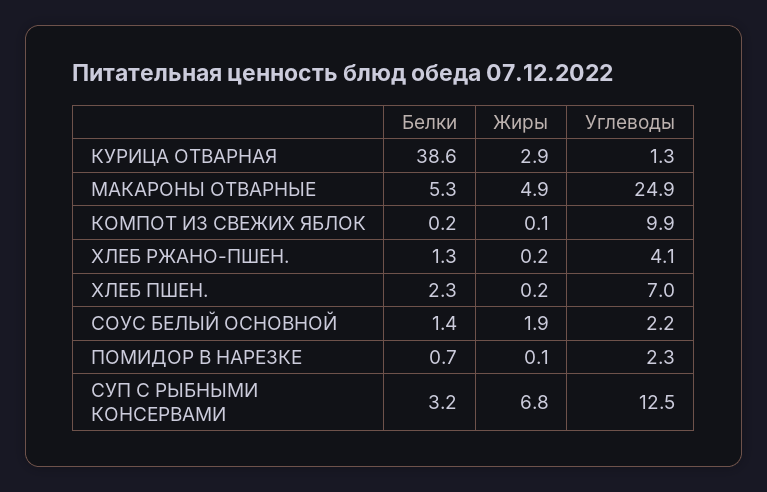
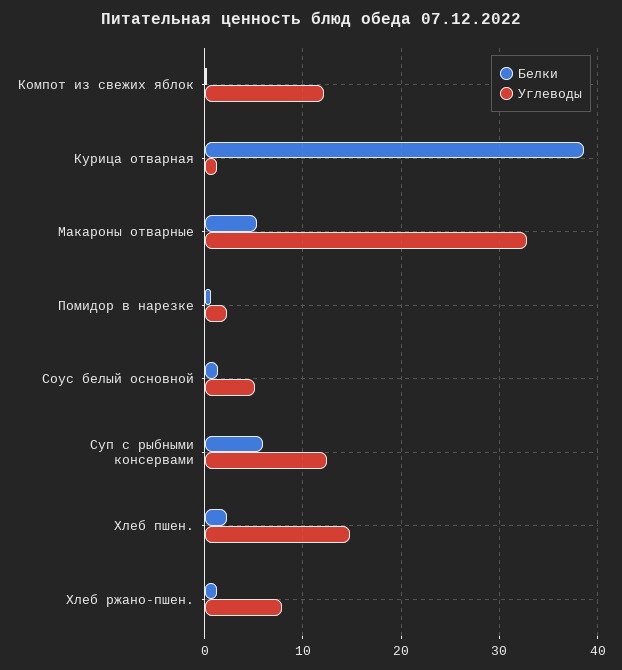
Жиры, КУРИЦА ОТВАРНАЯ: 2.9 -> none
Жиры, МАКАРОНЫ ОТВАРНЫЕ: 4.9 -> none
Углеводы, МАКАРОНЫ ОТВАРНЫЕ: 24.9 -> 33
Жиры, КОМПОТ ИЗ СВЕЖИХ ЯБЛОК: 0.1 -> none
Углеводы, КОМПОТ ИЗ СВЕЖИХ ЯБЛОК: 9.9 -> 12
Жиры, ХЛЕБ РЖАНО-ПШЕН.: 0.2 -> none
Углеводы, ХЛЕБ РЖАНО-ПШЕН.: 4.1 -> 8
Жиры, ХЛЕБ ПШЕН.: 0.2 -> none
Углеводы, ХЛЕБ ПШЕН.: 7 -> 15
Жиры, СОУС БЕЛЫЙ ОСНОВНОЙ: 1.9 -> none
Углеводы, СОУС БЕЛЫЙ ОСНОВНОЙ: 2.2 -> 5
Жиры, ПОМИДОР В НАРЕЗКЕ: 0.1 -> none
Белки, СУП С РЫБНЫМИ КОНСЕРВАМИ: 3.2 -> 6
Жиры, СУП С РЫБНЫМИ КОНСЕРВАМИ: 6.8 -> none

